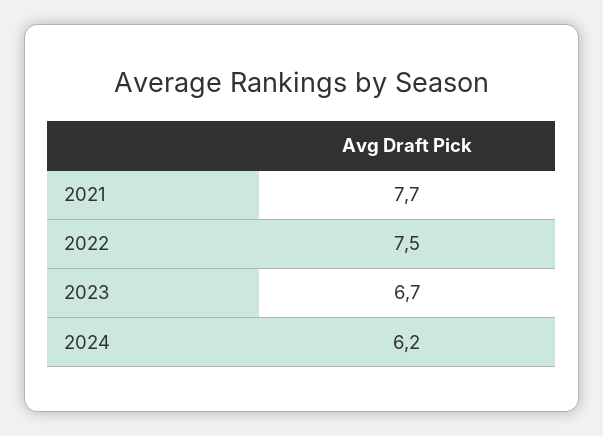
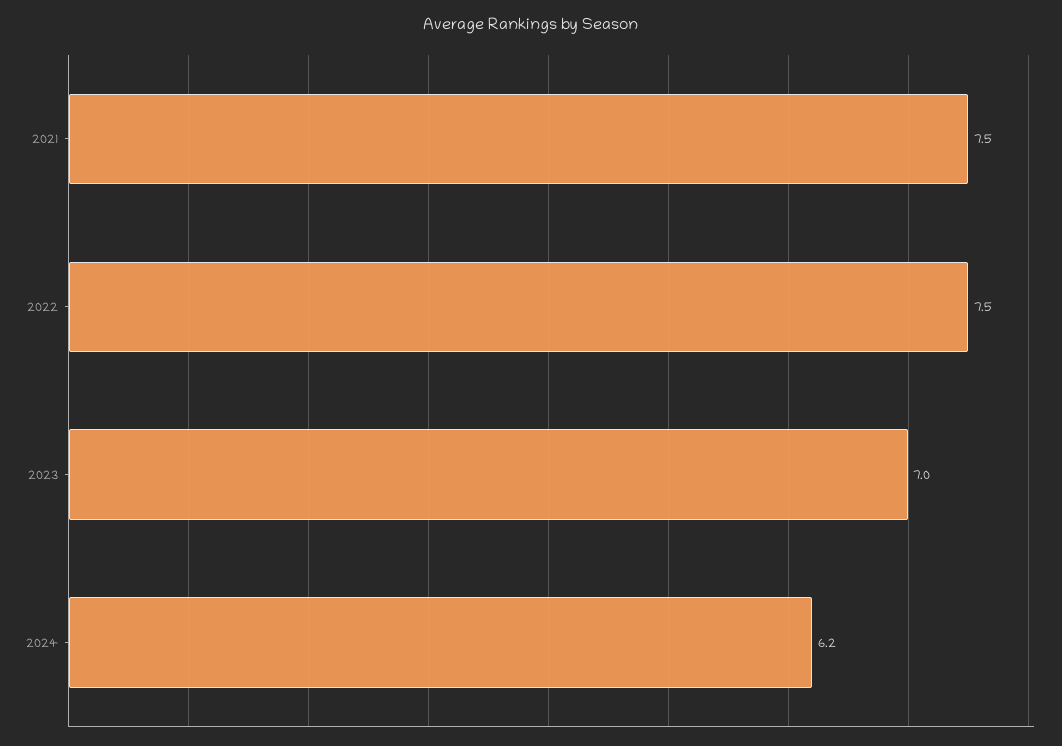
2021: 7.7 -> 7.5
2023: 6.7 -> 7

